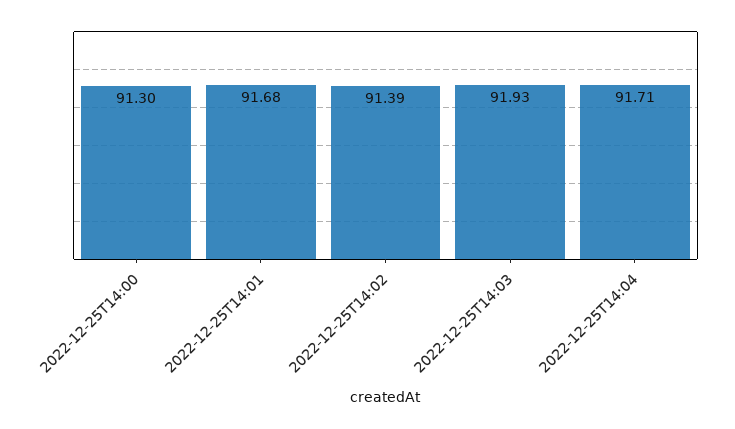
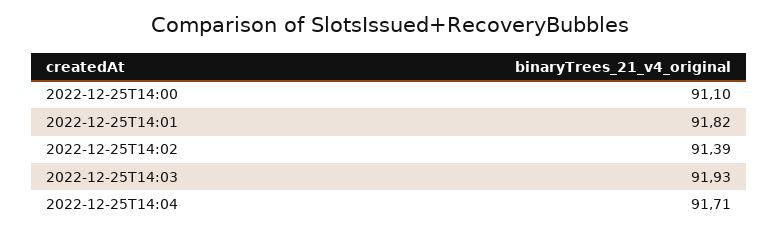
2022-12-25T14:00: 91.3 -> 91.1
2022-12-25T14:01: 91.68 -> 91.82

